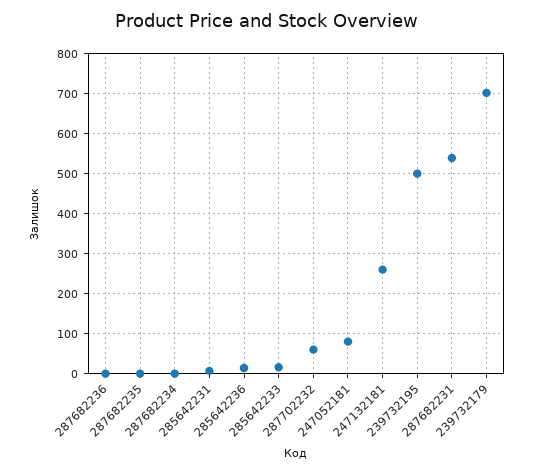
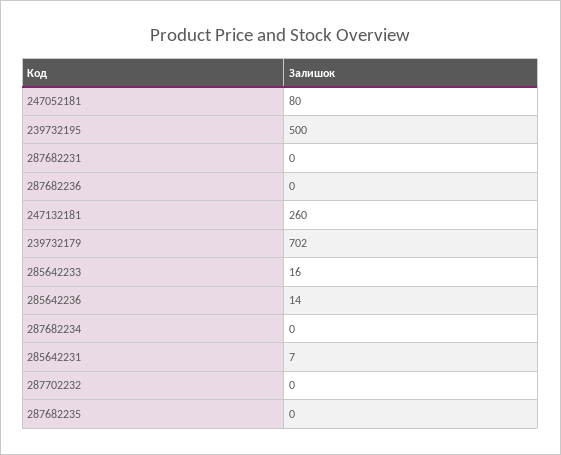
287702232: 60 -> 0
287682231: 540 -> 0

